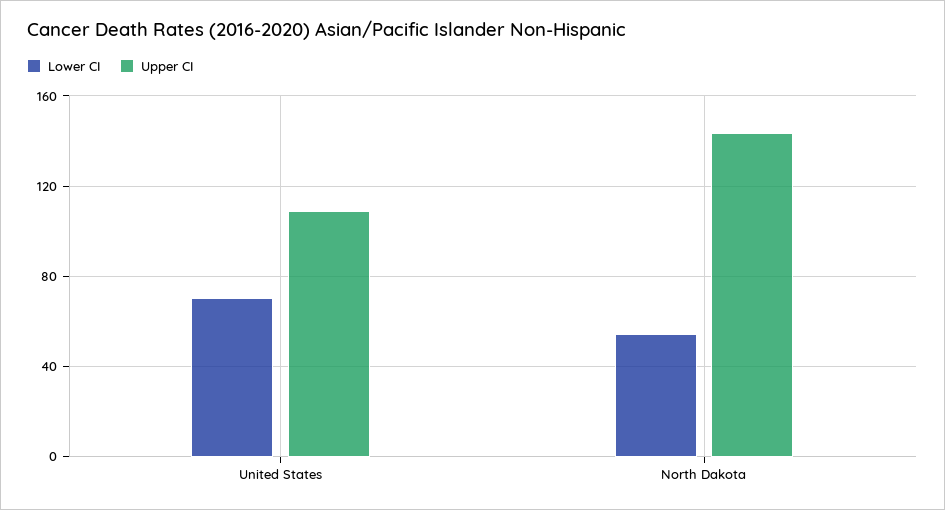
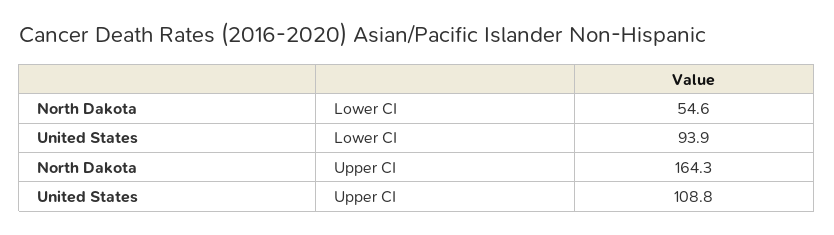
Lower CI, United States: 70 -> 93.9
Upper CI, North Dakota: 145 -> 164.3

